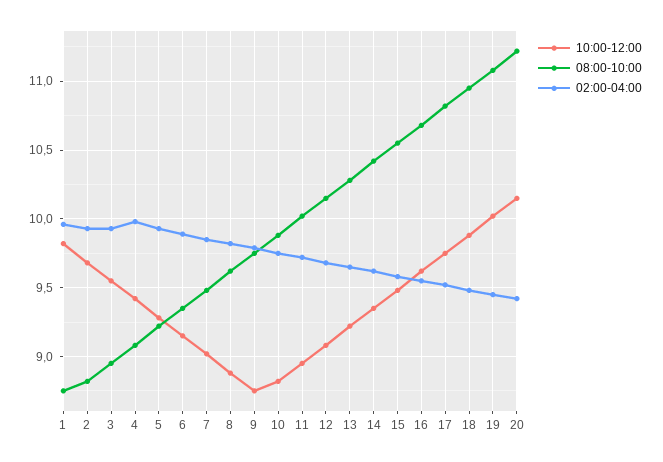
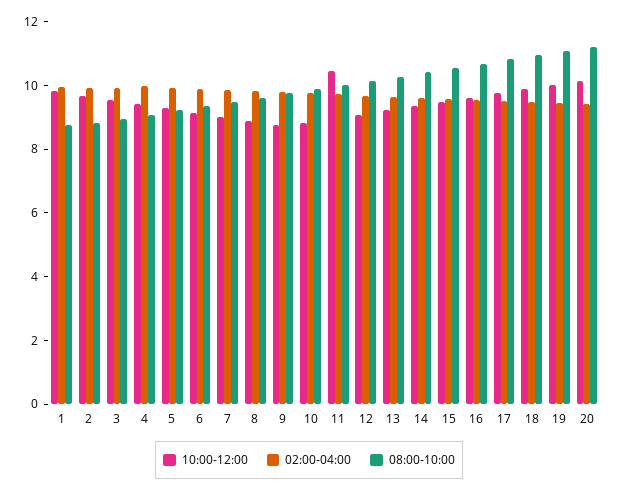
10:00-12:00, 11: 8.95 -> 10.5

